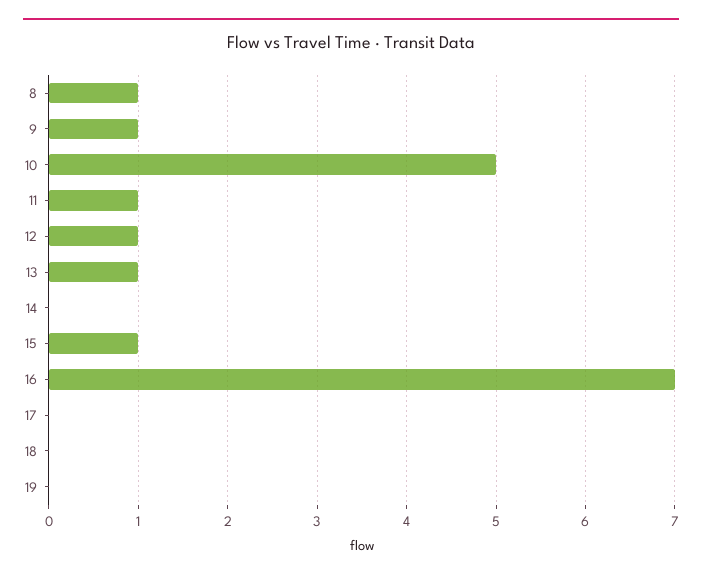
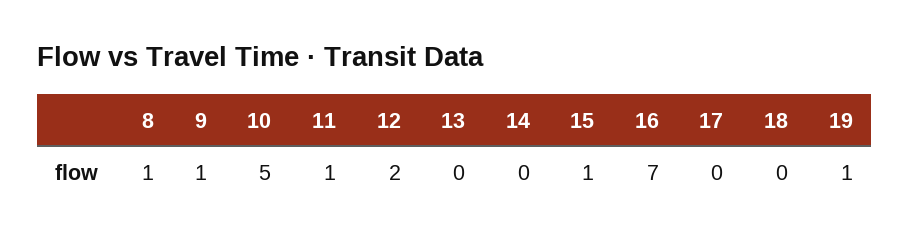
12: 1 -> 2
13: 1 -> 0
19: 0 -> 1

